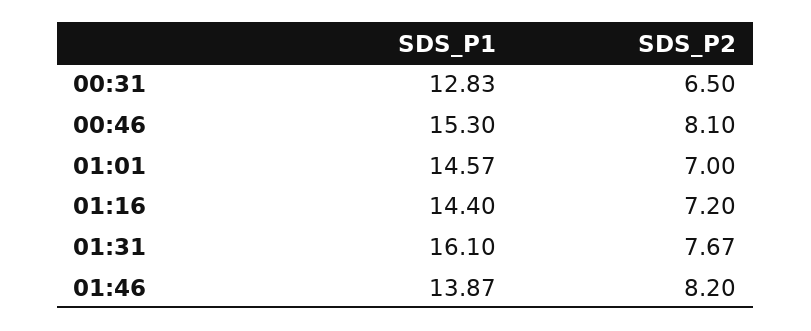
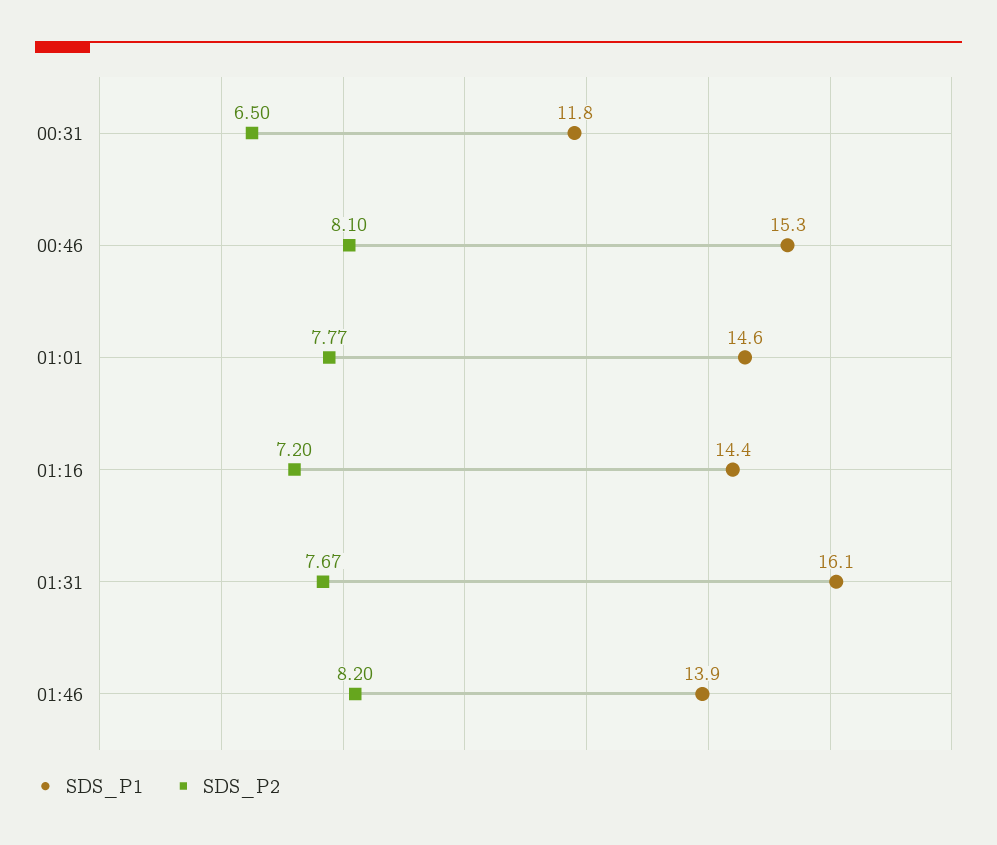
SDS_P1, 00:31: 12.83 -> 11.8
SDS_P2, 01:01: 7 -> 7.77

